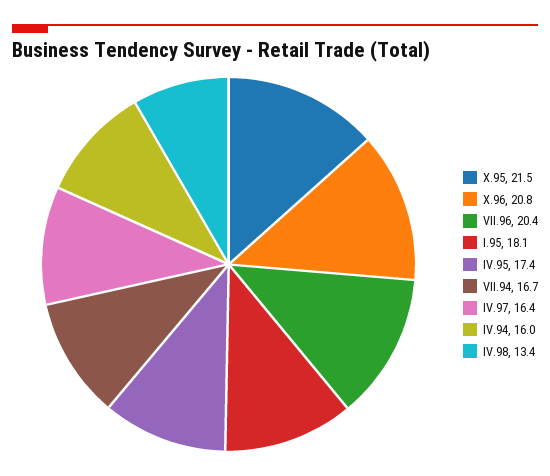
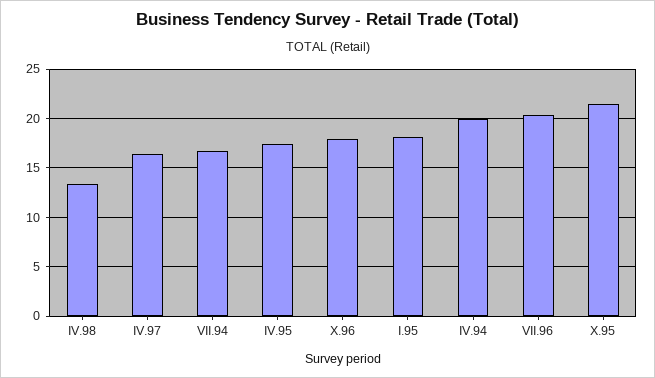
X.96: 20.8 -> 18
IV.94: 16 -> 20

